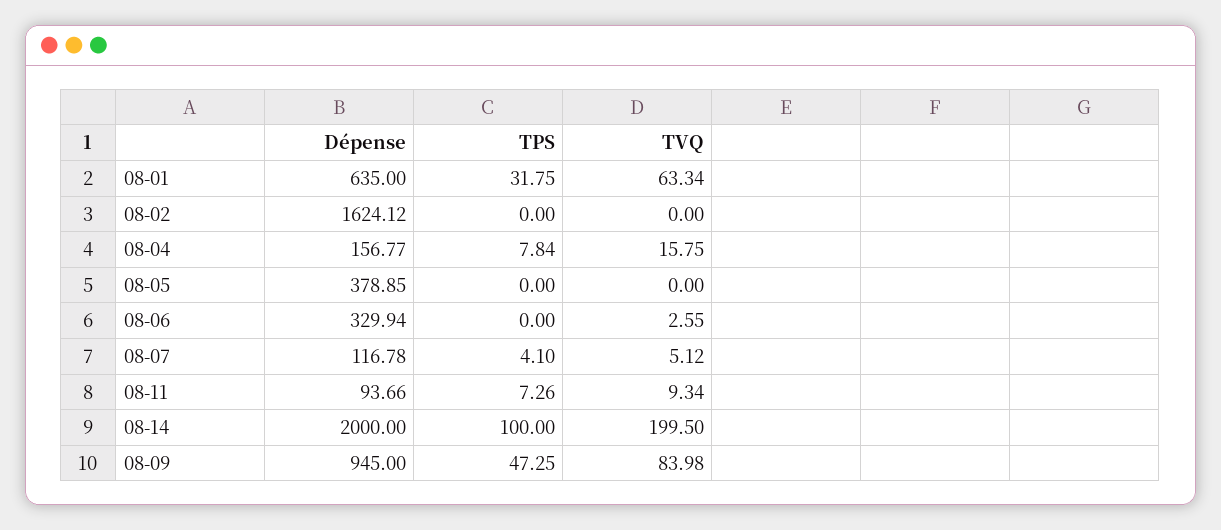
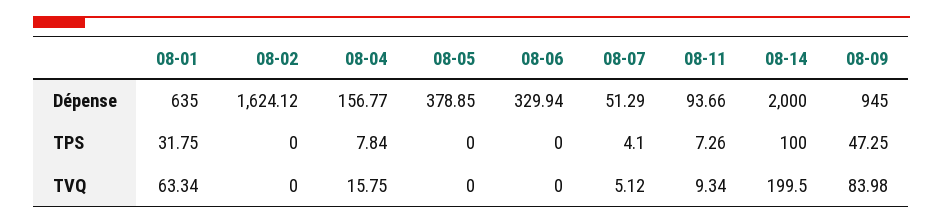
TVQ, 08-06: 2.55 -> 0
Dépense, 08-07: 116.78 -> 51.29

